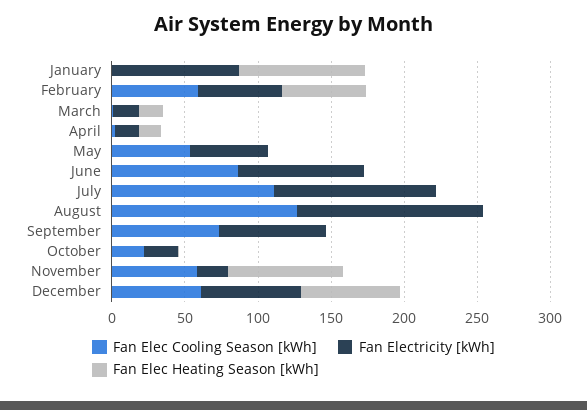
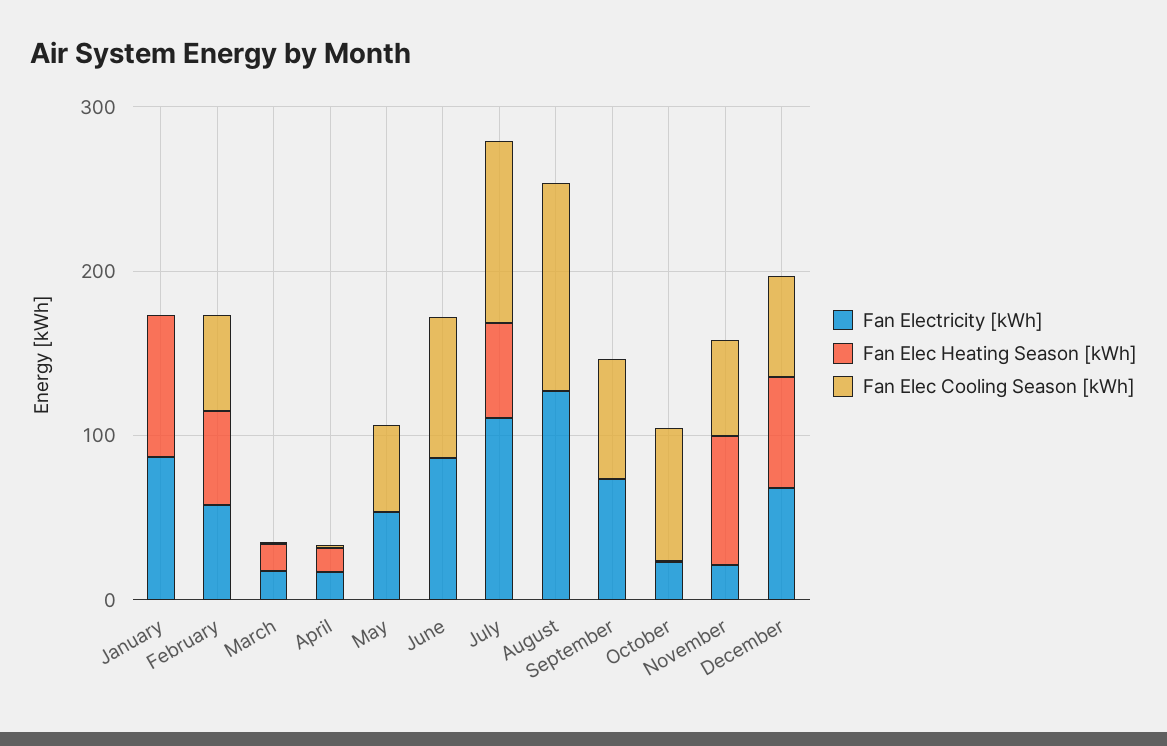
Fan Elec Heating Season [kWh], July: 0 -> 60
Fan Elec Cooling Season [kWh], October: 20 -> 80

